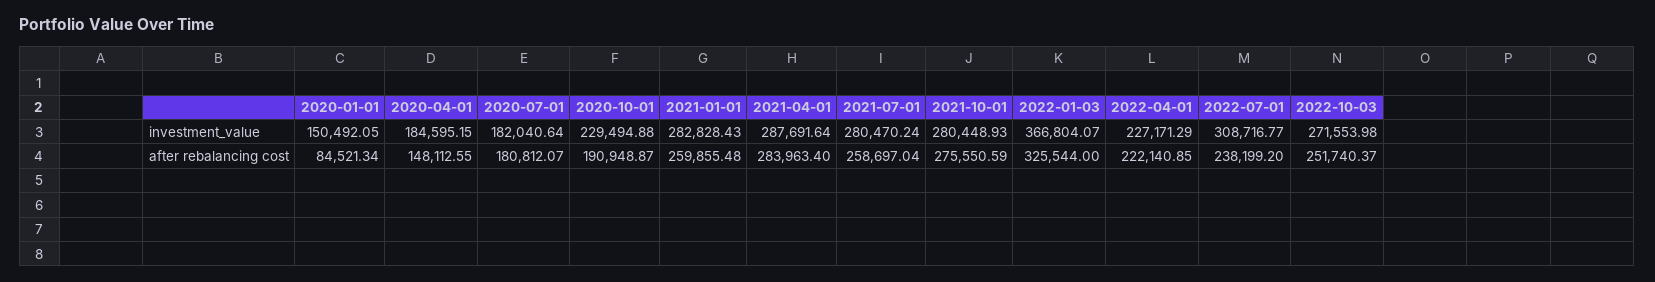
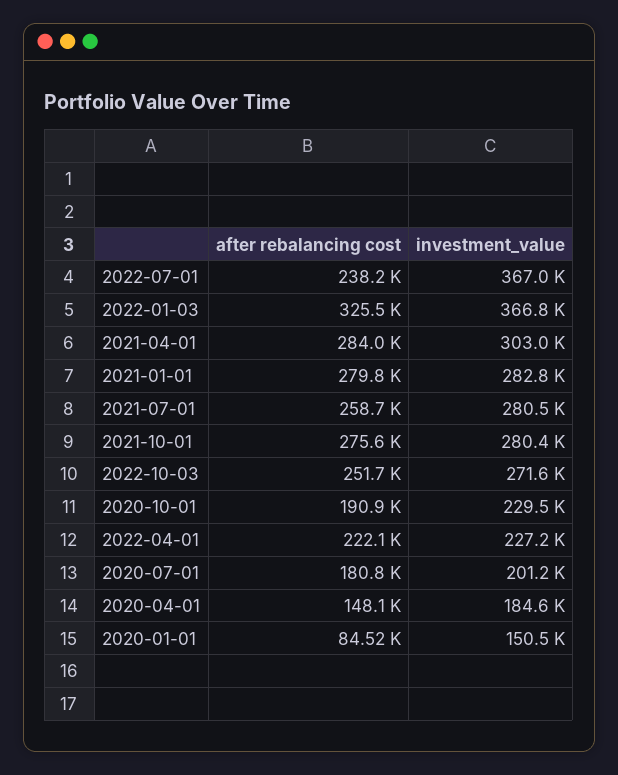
2020-07-01, investment_value: 182040.64 -> 201200
2021-04-01, investment_value: 287691.64 -> 303000
2022-07-01, investment_value: 308716.77 -> 367000
2021-01-01, after rebalancing cost: 259855.48 -> 279800

